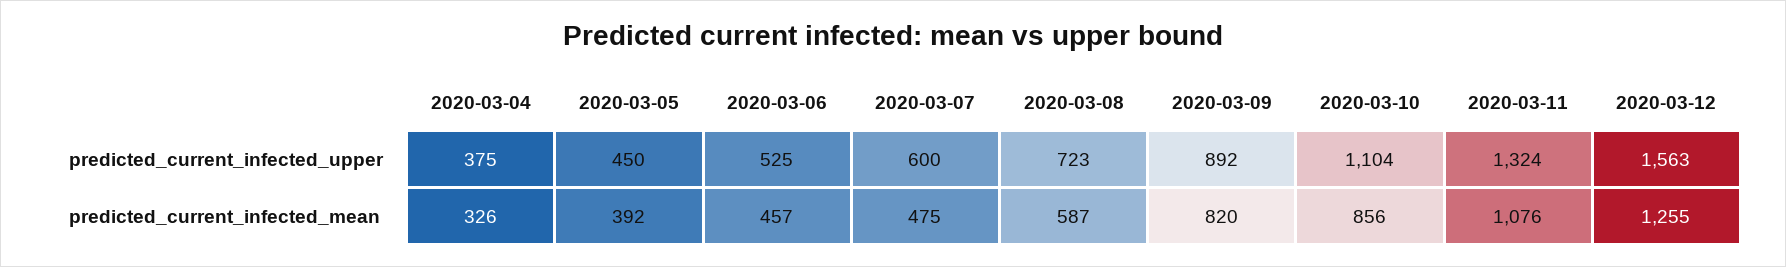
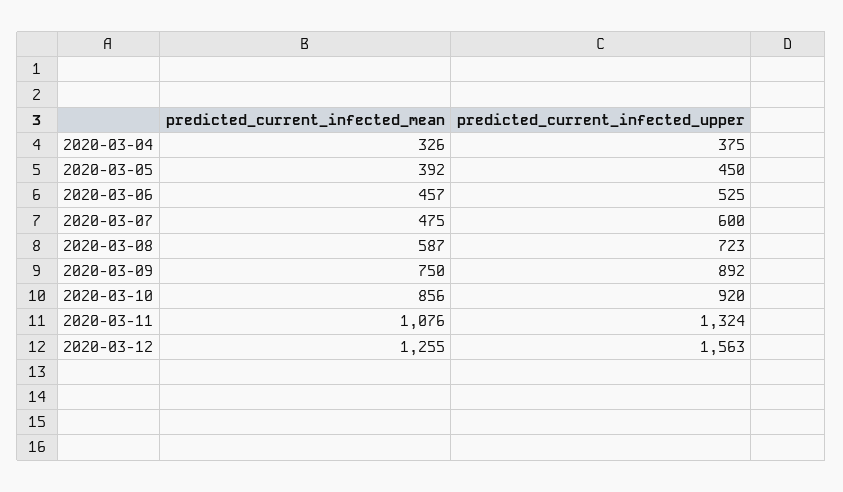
2020-03-10, predicted_current_infected_upper: 1104 -> 920
2020-03-09, predicted_current_infected_mean: 820 -> 750

